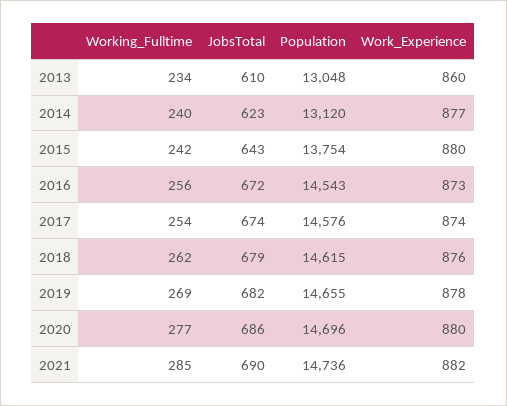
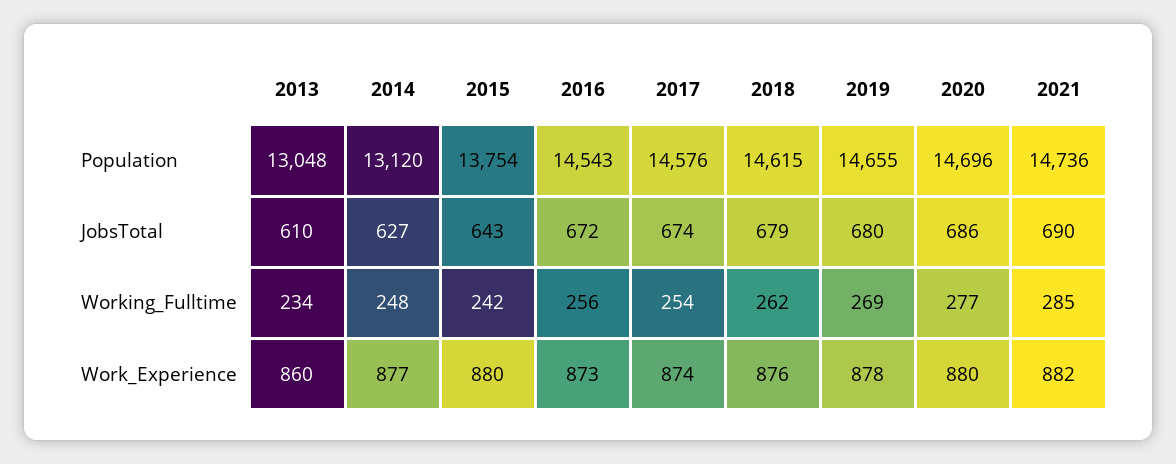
Working_Fulltime, 2014: 240 -> 248
JobsTotal, 2014: 623 -> 627
JobsTotal, 2019: 682 -> 680

